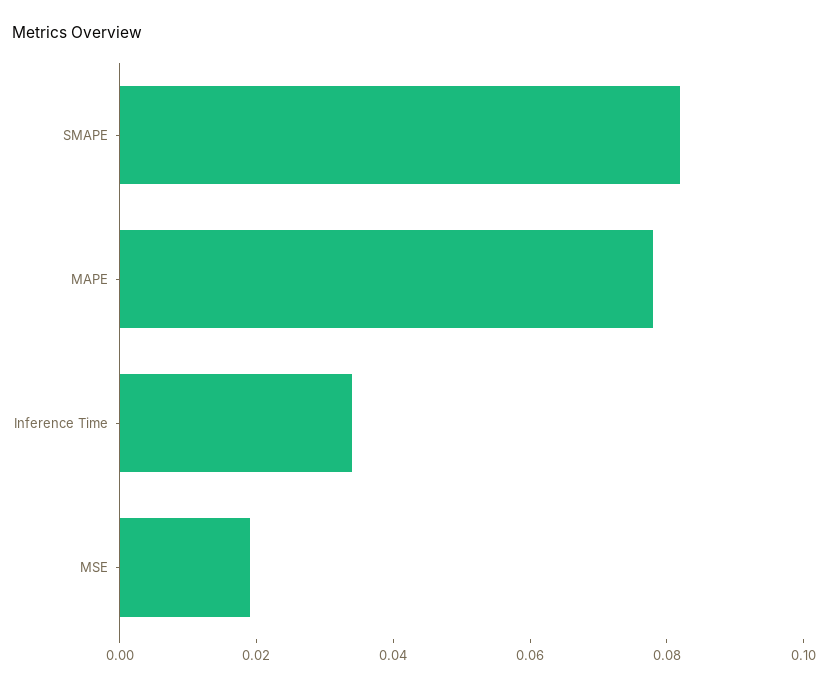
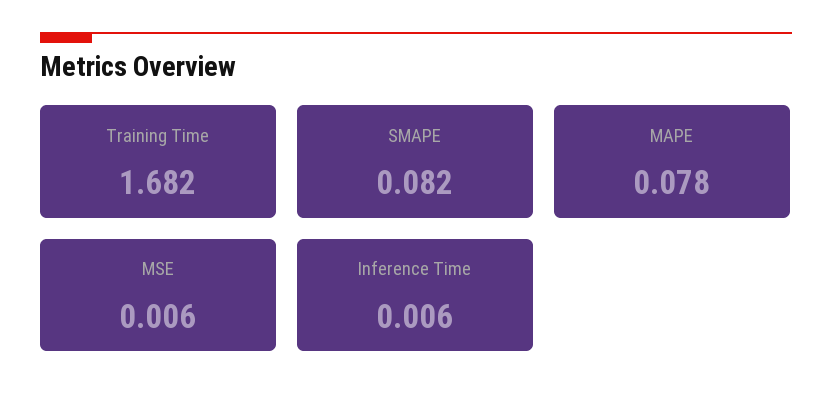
Inference Time: 0.035 -> 0.006
MSE: 0.02 -> 0.006
Training Time: none -> 1.682

